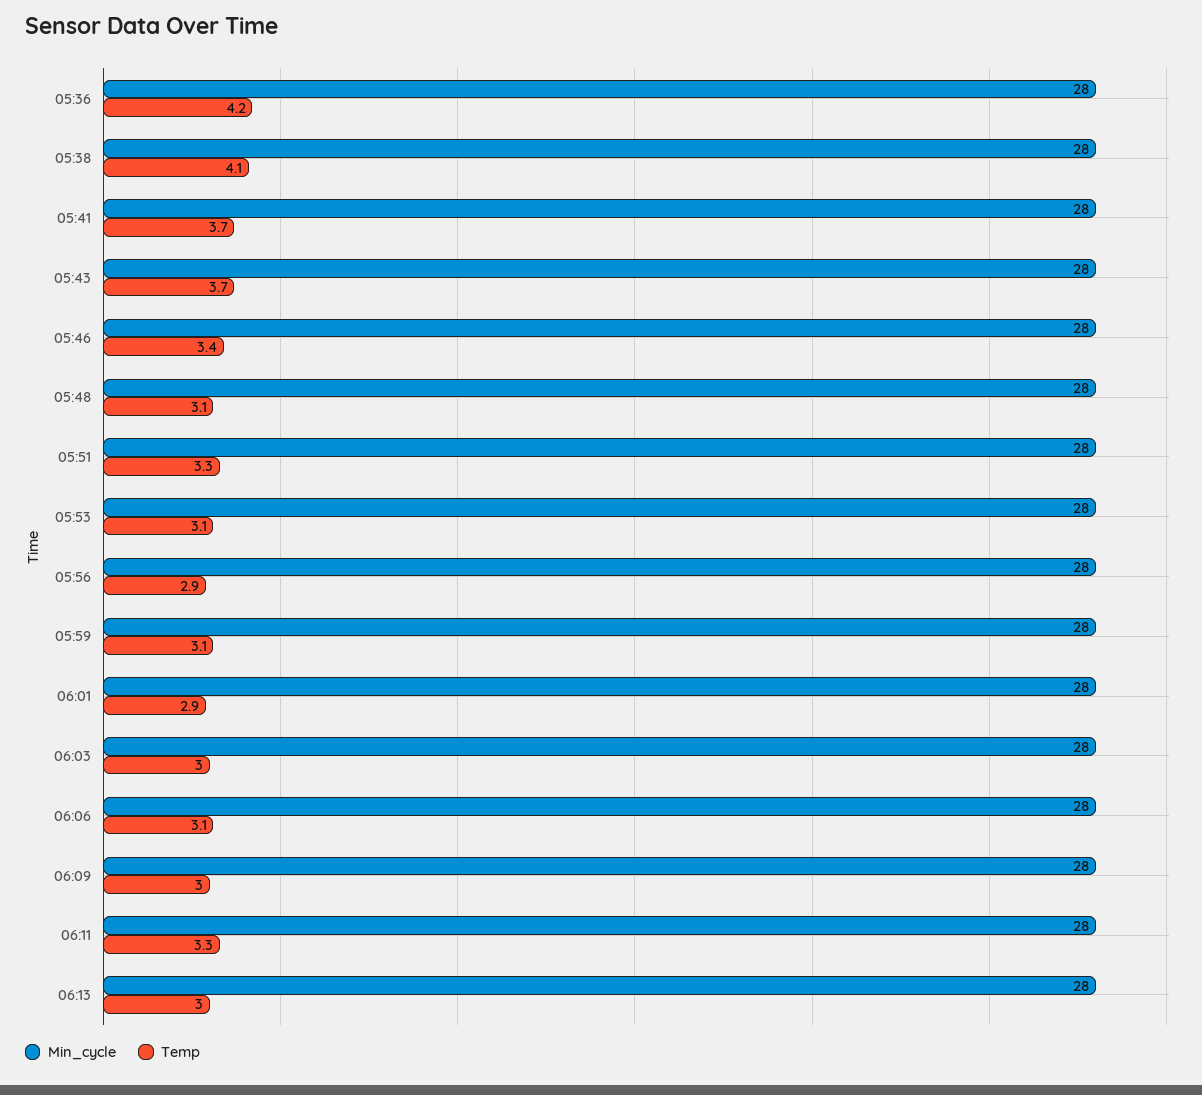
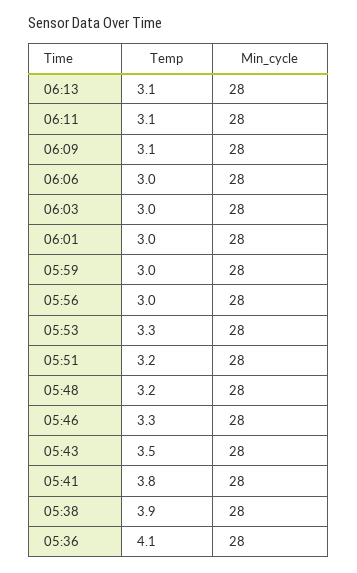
Temp, 05:36: 4.2 -> 4.1
Temp, 05:38: 4.1 -> 3.9
Temp, 05:41: 3.7 -> 3.8
Temp, 05:43: 3.7 -> 3.5
Temp, 05:46: 3.4 -> 3.3
Temp, 05:48: 3.1 -> 3.2
Temp, 05:51: 3.3 -> 3.2
Temp, 05:53: 3.1 -> 3.3
Temp, 05:56: 2.9 -> 3
Temp, 05:59: 3.1 -> 3
Temp, 06:01: 2.9 -> 3
Temp, 06:06: 3.1 -> 3
Temp, 06:09: 3 -> 3.1
Temp, 06:11: 3.3 -> 3.1
Temp, 06:13: 3 -> 3.1

